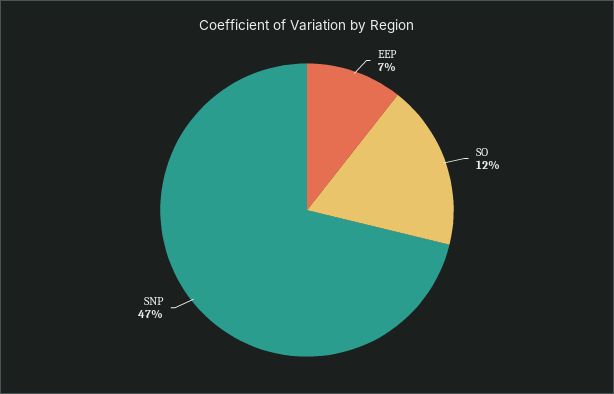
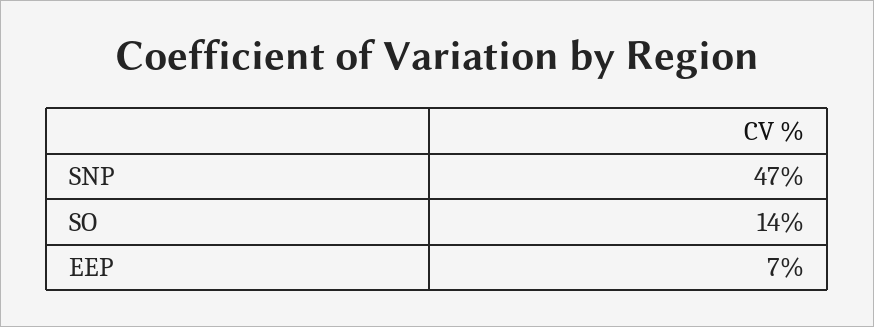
SO: 12 -> 14

